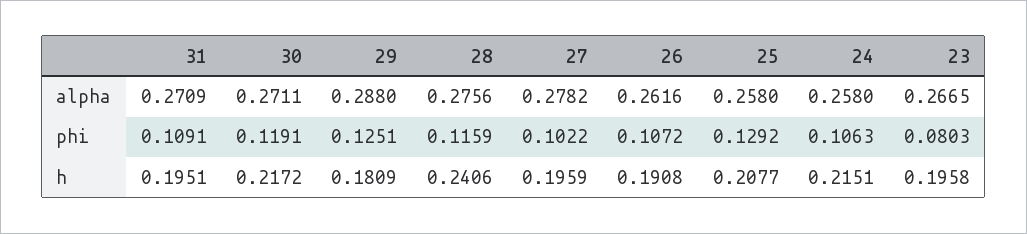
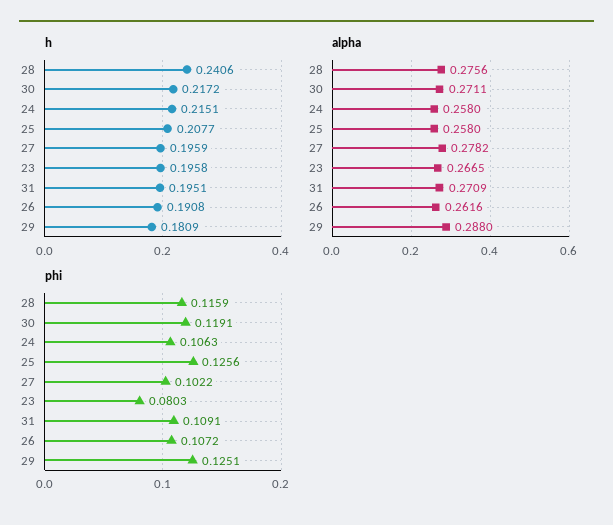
phi, 25: 0.1292 -> 0.1256

